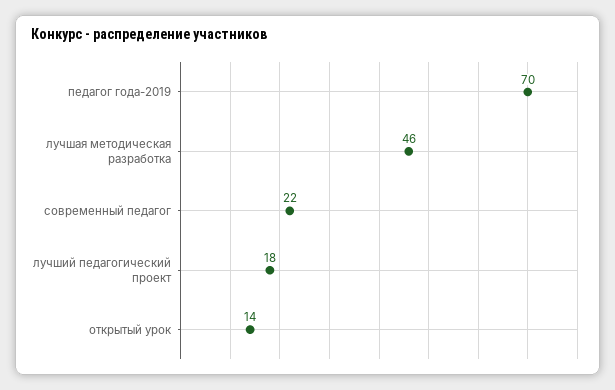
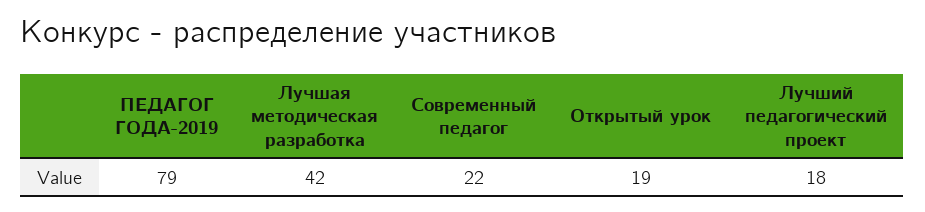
педагог года-2019: 70 -> 79
лучшая методическая разработка: 46 -> 42
открытый урок: 14 -> 19

